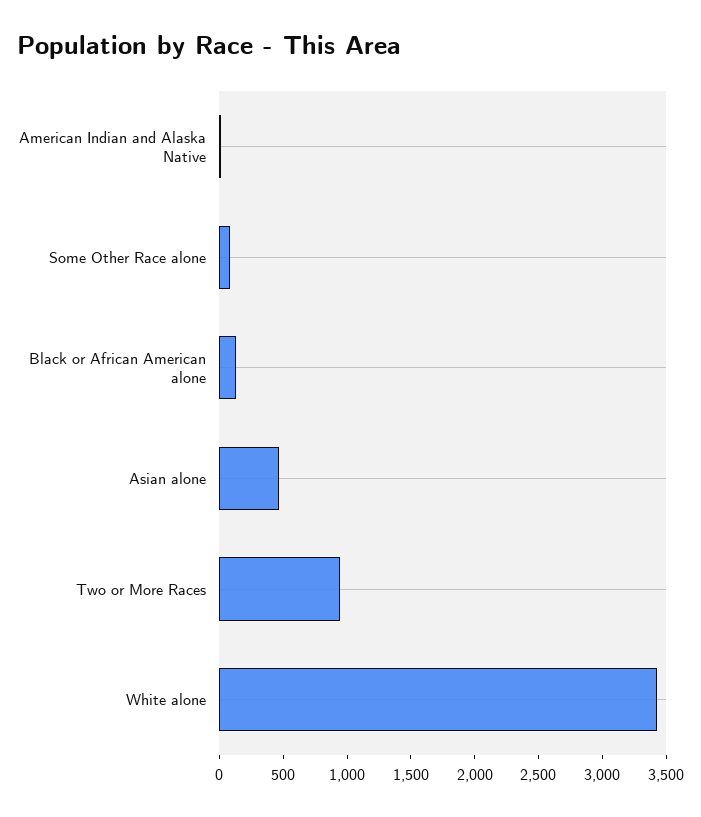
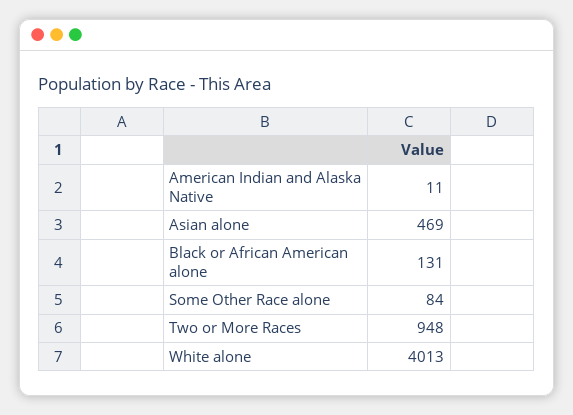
White alone: 3400 -> 4013

